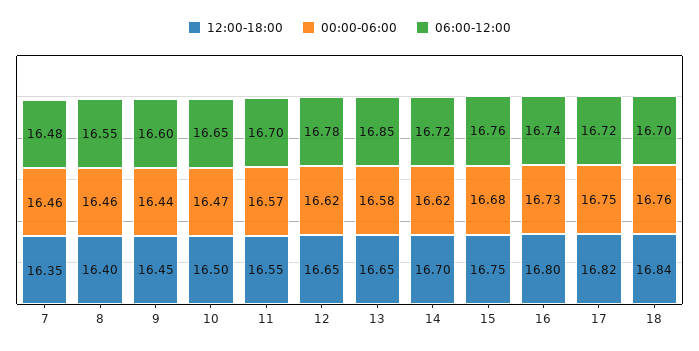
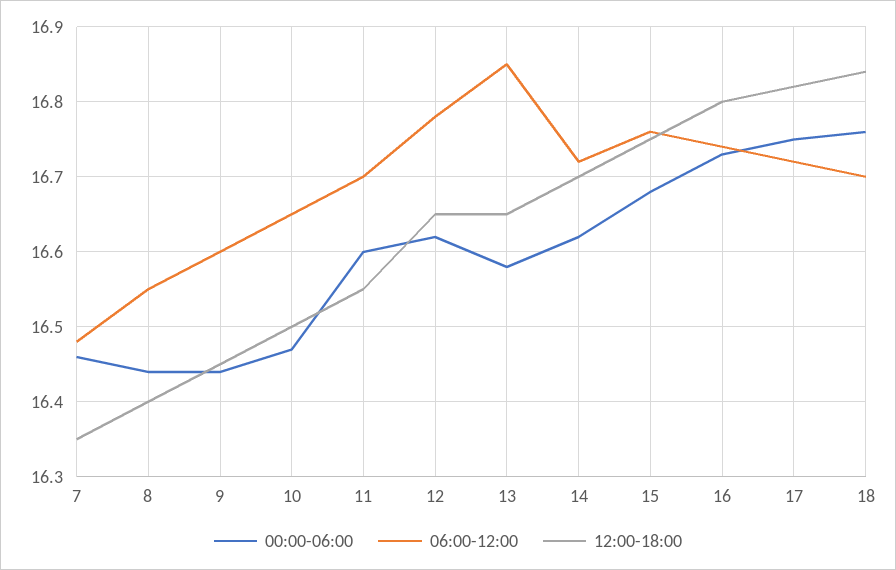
00:00-06:00, 8: 16.46 -> 16.44
00:00-06:00, 11: 16.57 -> 16.6

